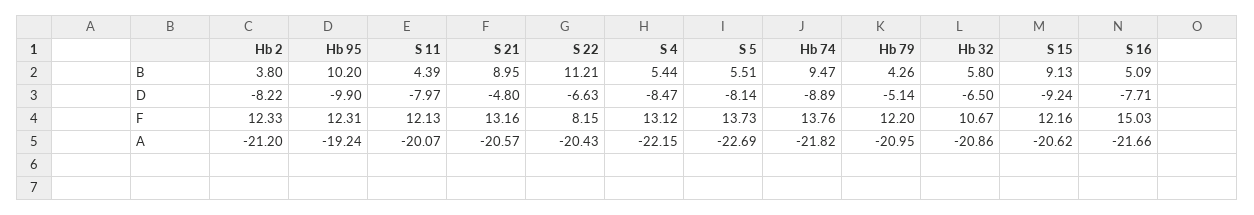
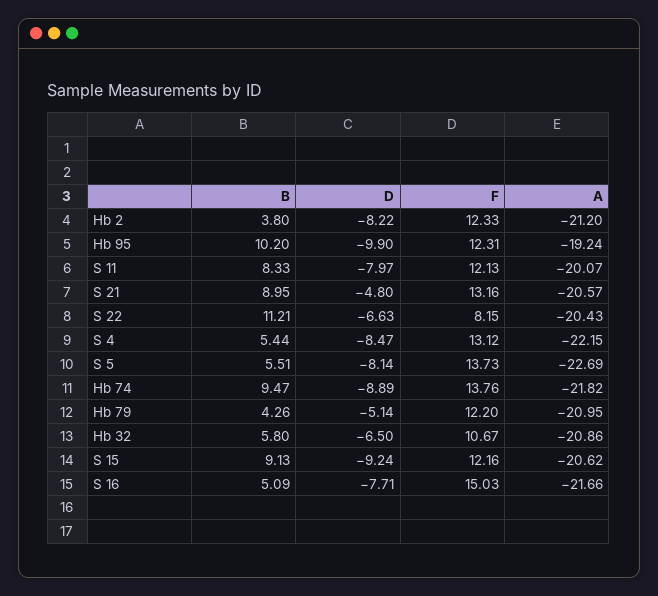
S 11, B: 4.39 -> 8.33

